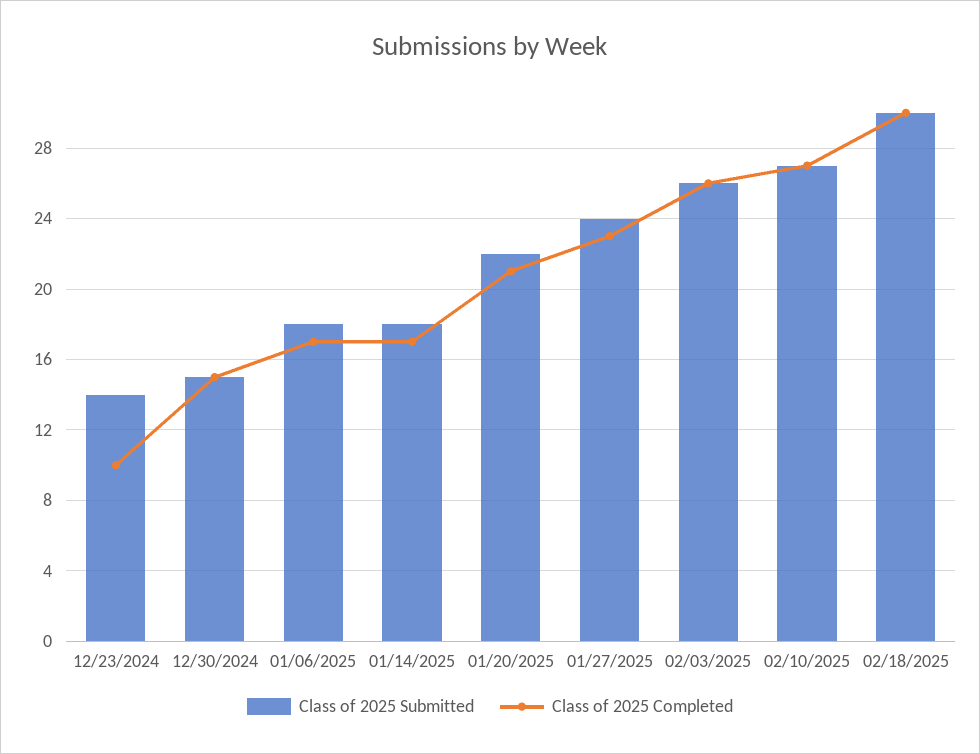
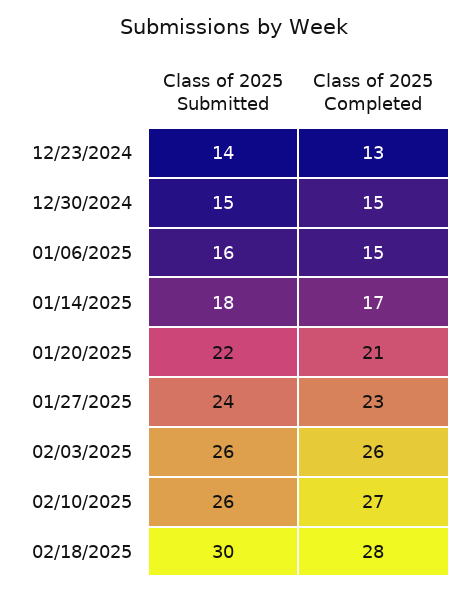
Class of 2025 Completed, 12/23/2024: 10 -> 13
Class of 2025 Submitted, 01/06/2025: 18 -> 16
Class of 2025 Completed, 01/06/2025: 17 -> 15
Class of 2025 Submitted, 02/10/2025: 27 -> 26
Class of 2025 Completed, 02/18/2025: 30 -> 28

